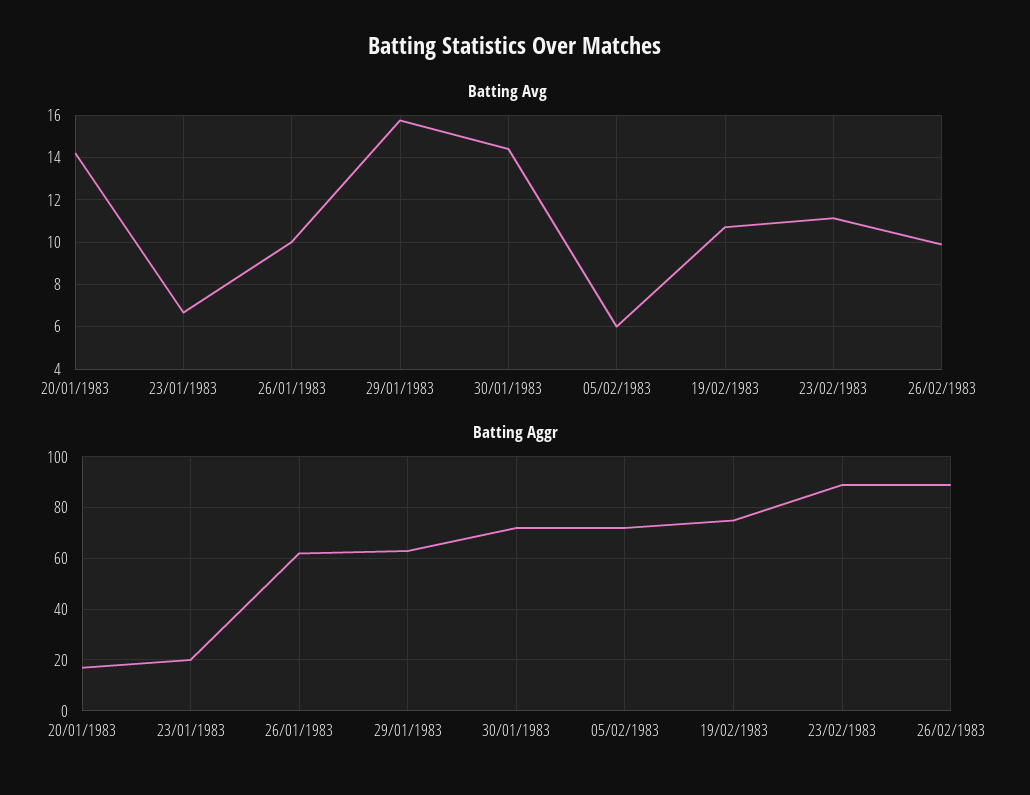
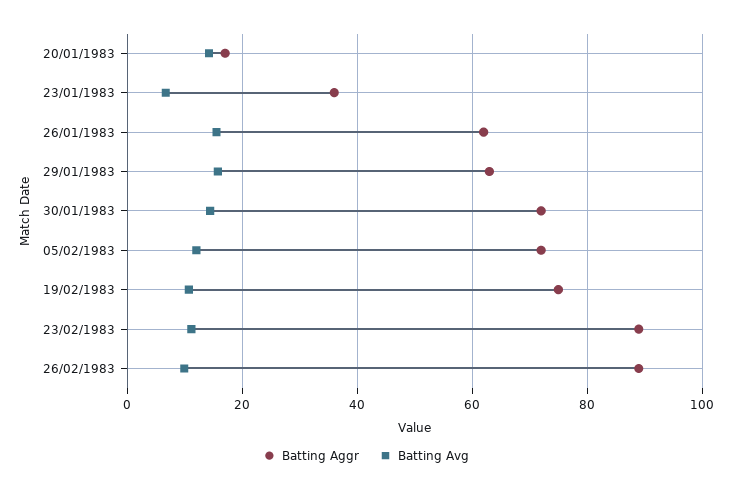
Batting Avg, 26/01/1983: 10 -> 16
Batting Avg, 05/02/1983: 6 -> 12
Batting Aggr, 23/01/1983: 20 -> 36

